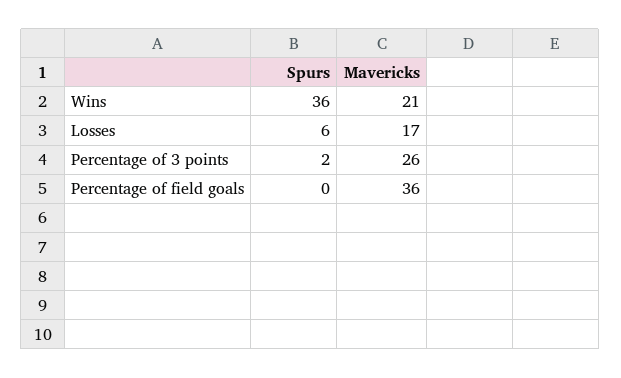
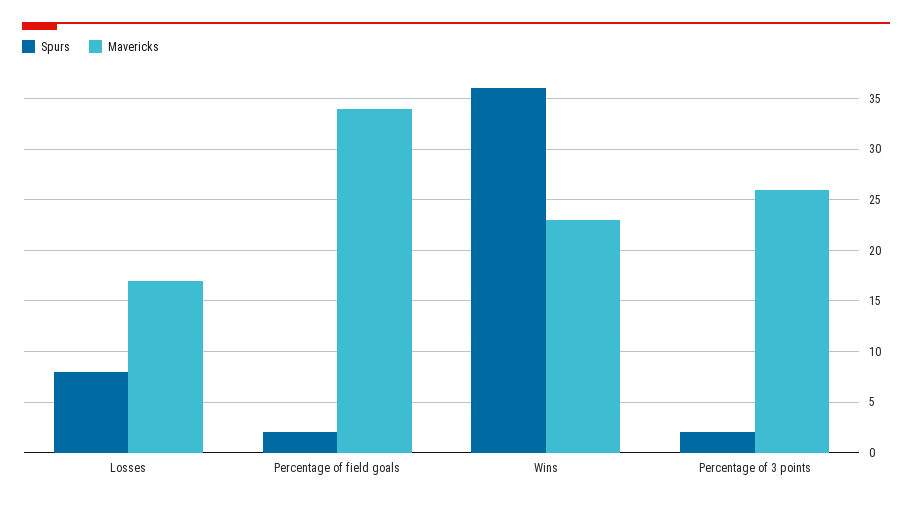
Mavericks, Wins: 21 -> 23
Spurs, Losses: 6 -> 8
Spurs, Percentage of field goals: 0 -> 2
Mavericks, Percentage of field goals: 36 -> 34

